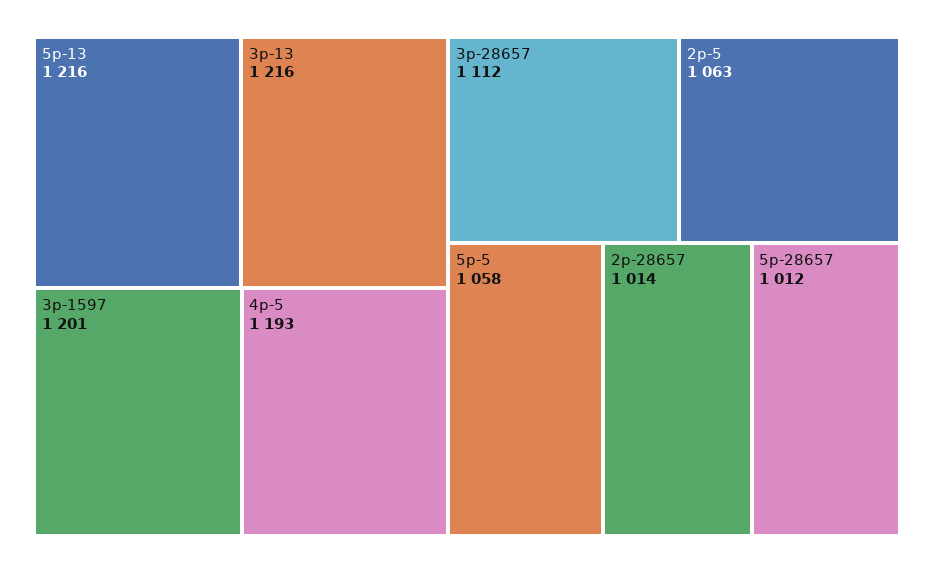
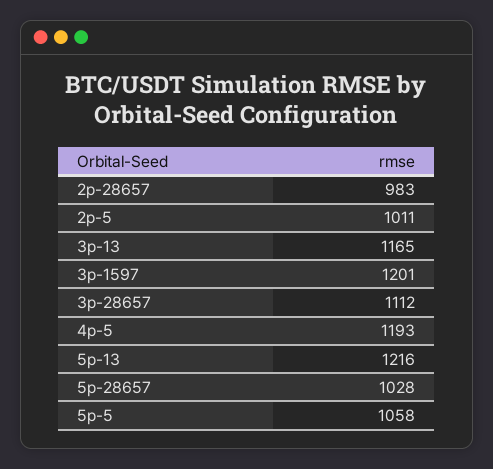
3p-13: 1216 -> 1165
2p-5: 1063 -> 1011
2p-28657: 1014 -> 983
5p-28657: 1012 -> 1028

